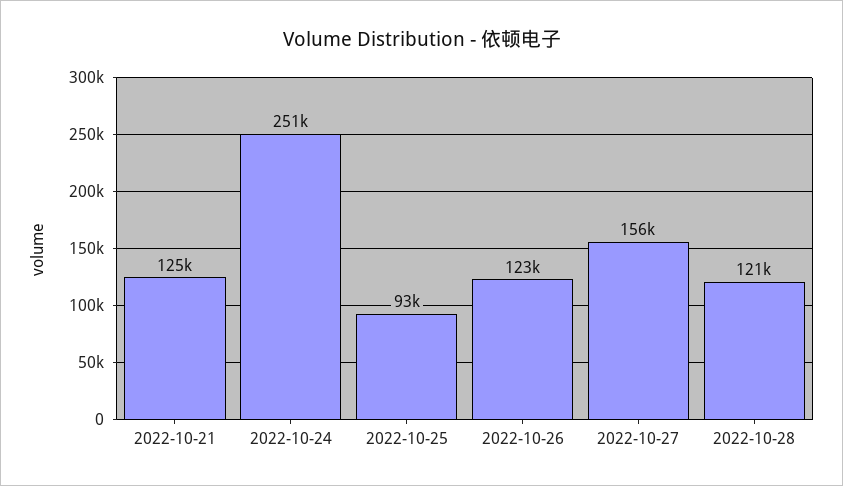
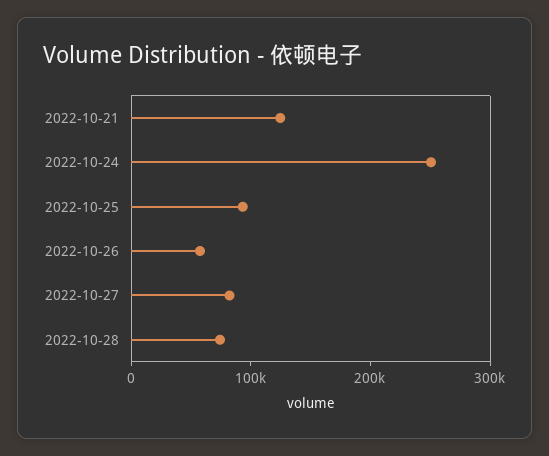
2022-10-26: 123000 -> 60000
2022-10-27: 156000 -> 80000
2022-10-28: 121000 -> 80000

